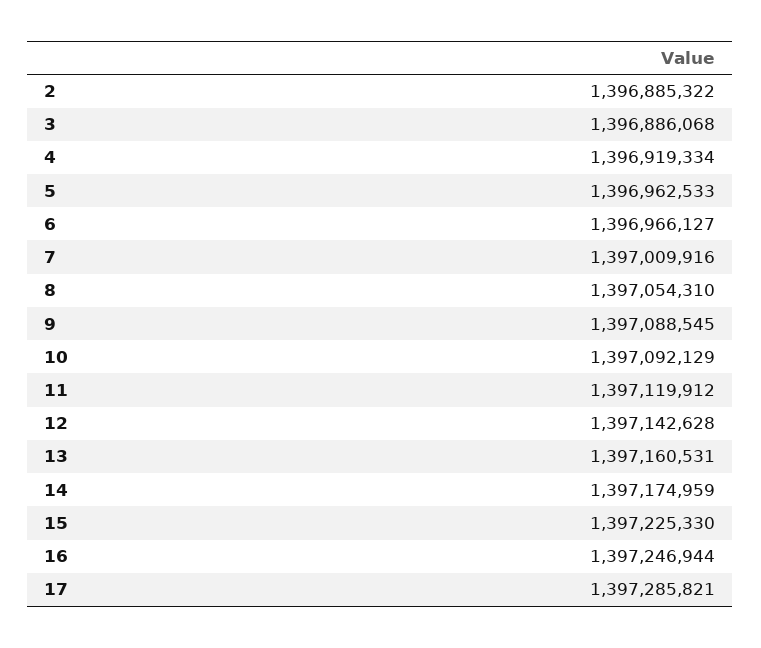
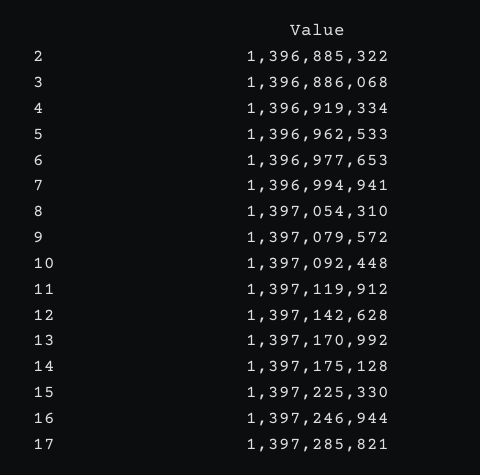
6: 1396966127 -> 1396977653
7: 1397009916 -> 1396994941
9: 1397088545 -> 1397079572
10: 1397092129 -> 1397092448
13: 1397160531 -> 1397170992
14: 1397174959 -> 1397175128

